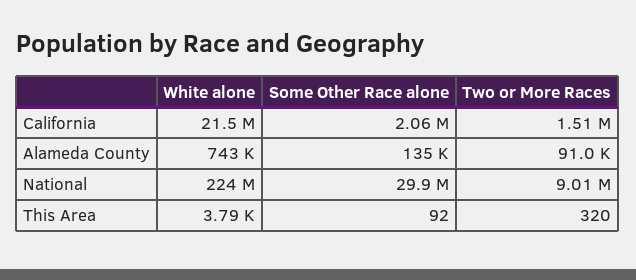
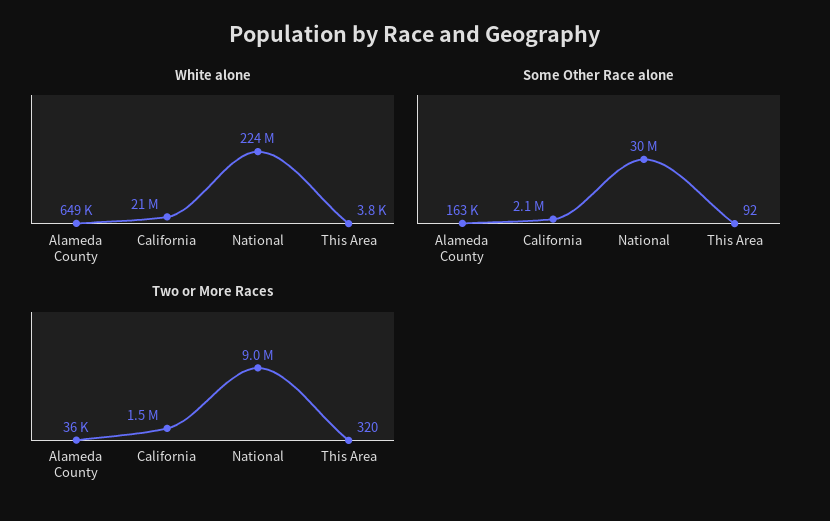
White alone, Alameda County: 743000 -> 649000
Some Other Race alone, Alameda County: 135000 -> 163000
Two or More Races, Alameda County: 91000 -> 36000

